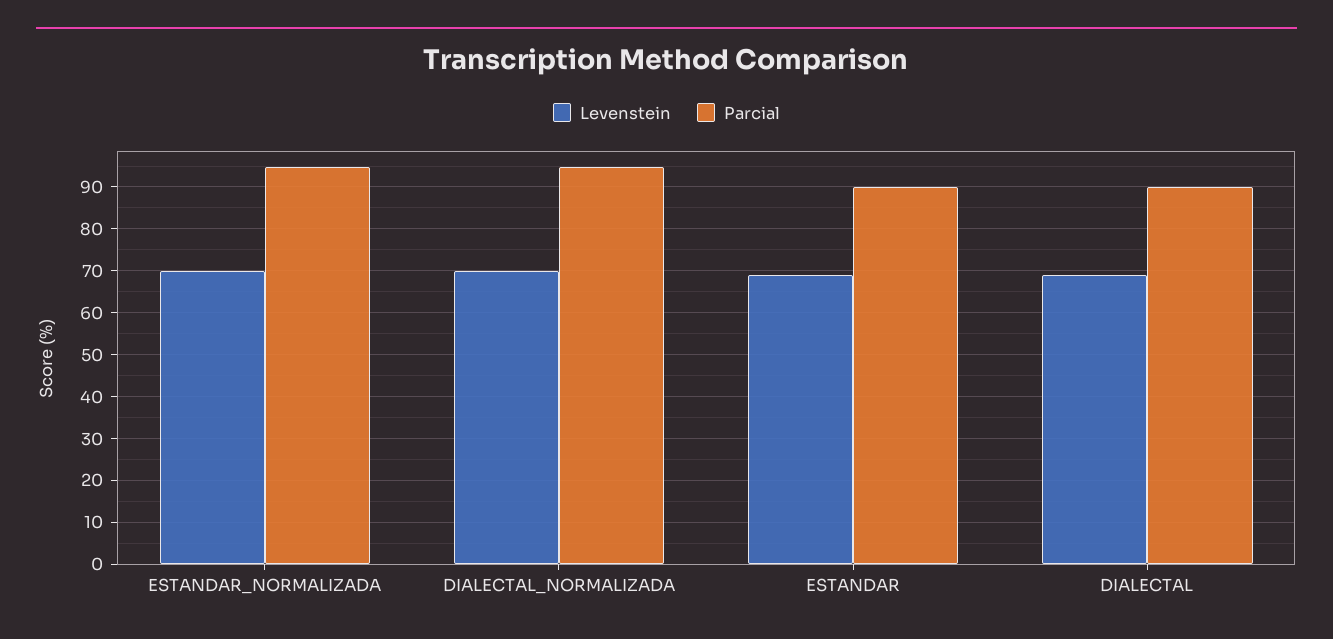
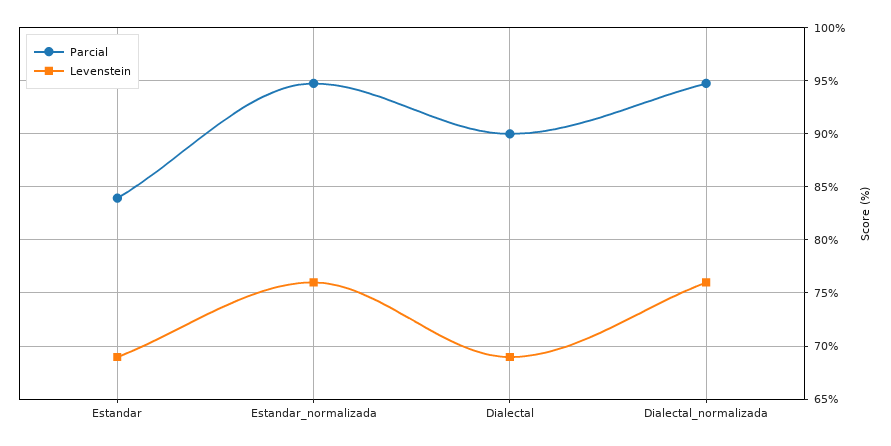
Levenstein, ESTANDAR_NORMALIZADA: 70 -> 76
Levenstein, DIALECTAL_NORMALIZADA: 70 -> 76
Parcial, ESTANDAR: 90 -> 84

